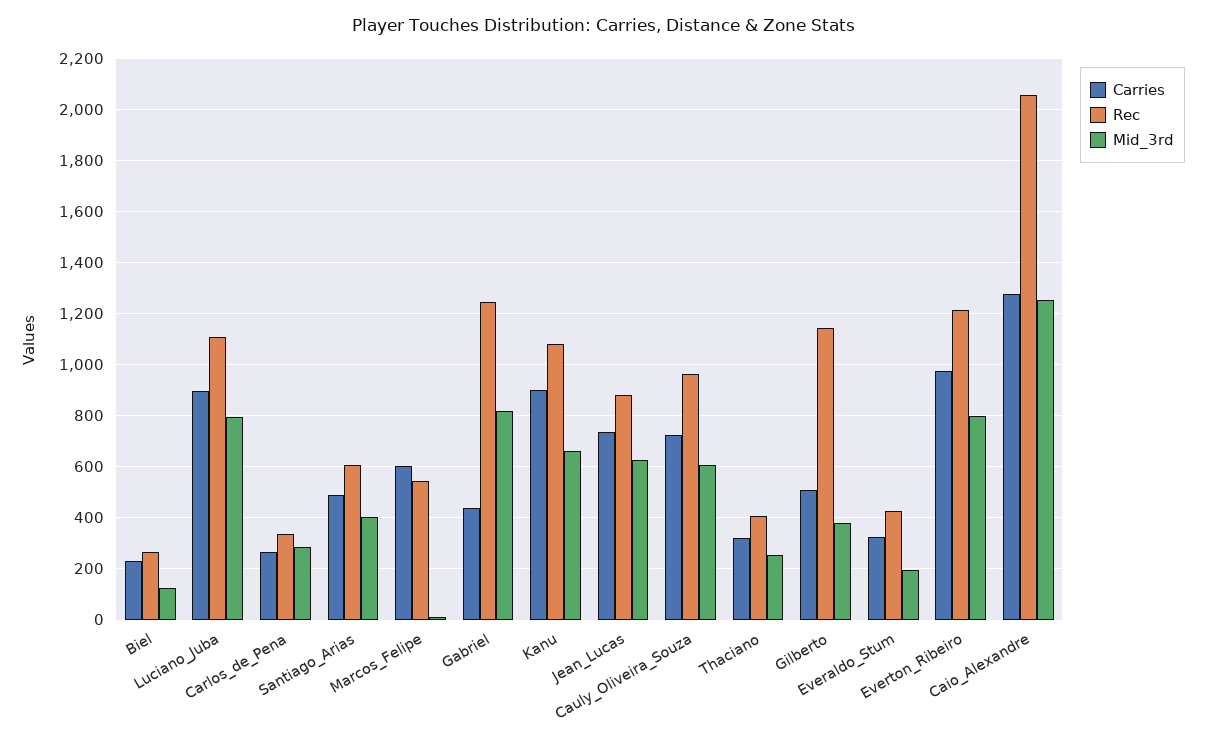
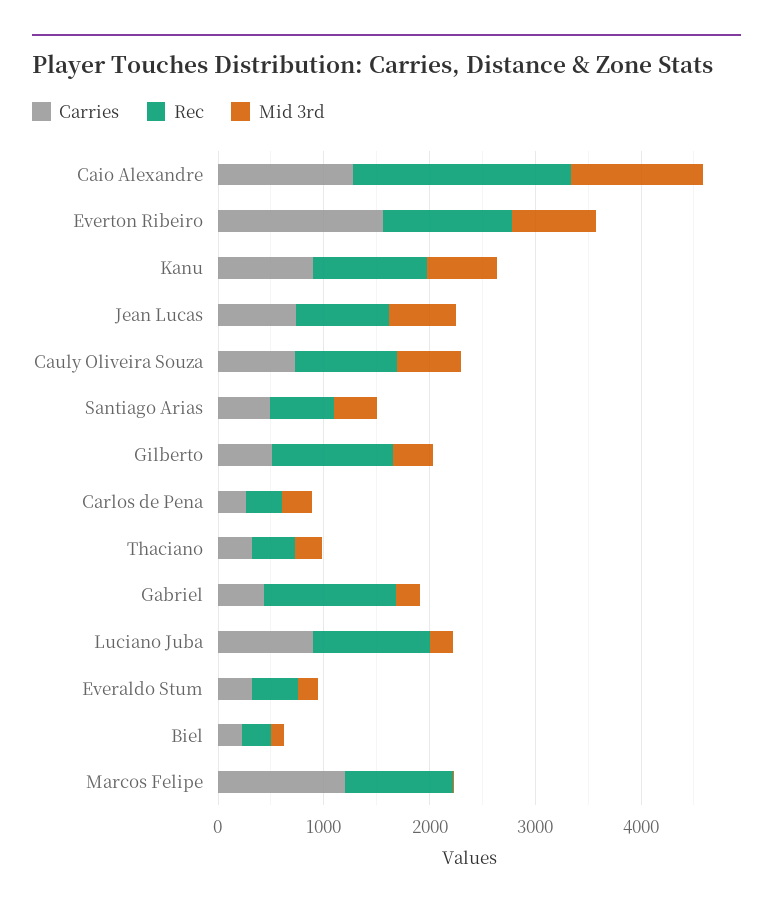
Mid_3rd, Luciano_Juba: 800 -> 200
Carries, Marcos_Felipe: 600 -> 1200
Rec, Marcos_Felipe: 550 -> 1000
Mid_3rd, Gabriel: 825 -> 200
Carries, Everton_Ribeiro: 975 -> 1600

